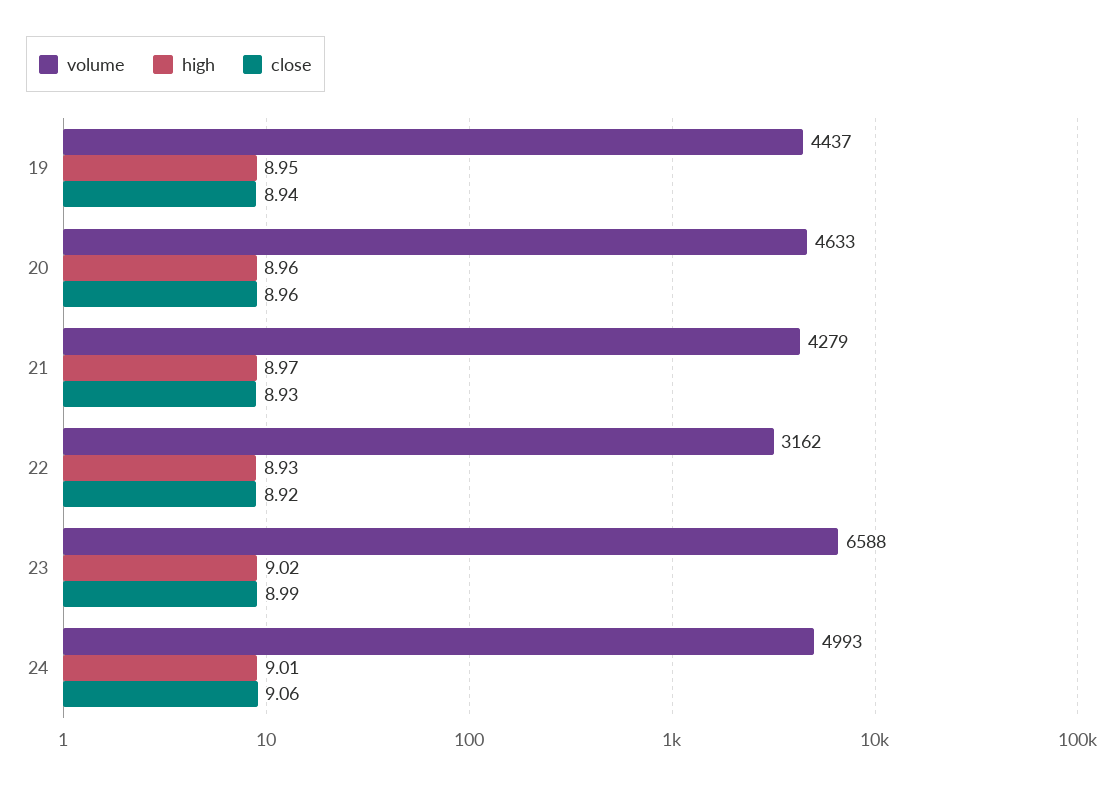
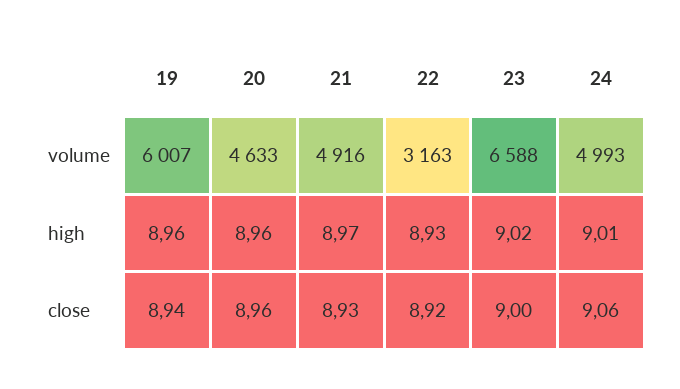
volume, 19: 4437 -> 6007
high, 19: 8.95 -> 8.96
volume, 21: 4279 -> 4916
volume, 22: 3162 -> 3163
close, 23: 8.99 -> 9

